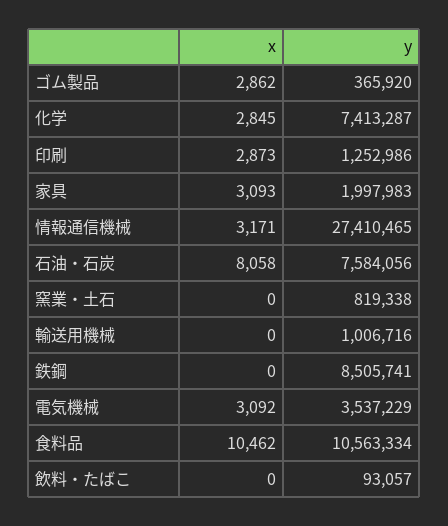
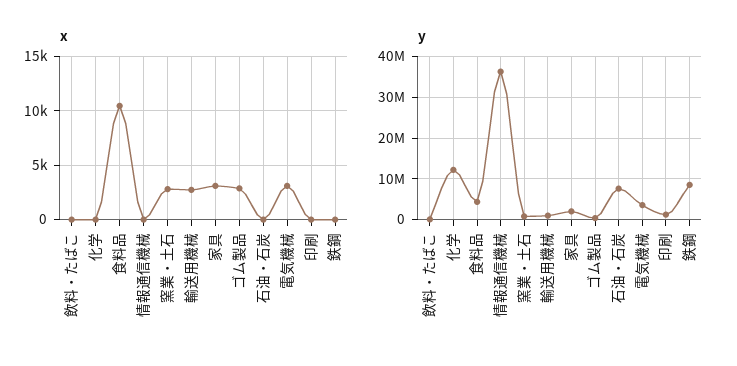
x, 化学: 2845 -> 0
y, 化学: 7413287 -> 12000000
x, 印刷: 2873 -> 0
x, 情報通信機械: 3171 -> 0
y, 情報通信機械: 27410465 -> 36000000
x, 石油・石炭: 8058 -> 0
x, 窯業・土石: 0 -> 3000
x, 輸送用機械: 0 -> 3000
y, 食料品: 10563334 -> 4000000

